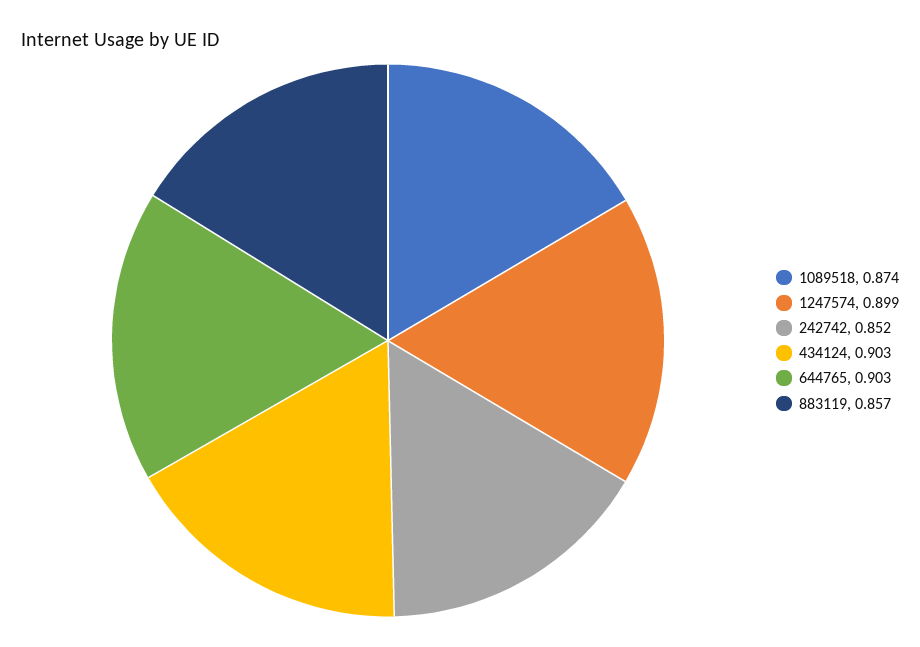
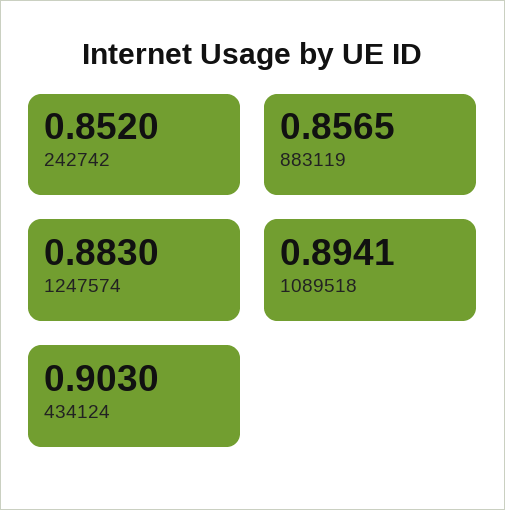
1089518: 0.874 -> 0.8941
1247574: 0.899 -> 0.883
644765: 0.903 -> none

